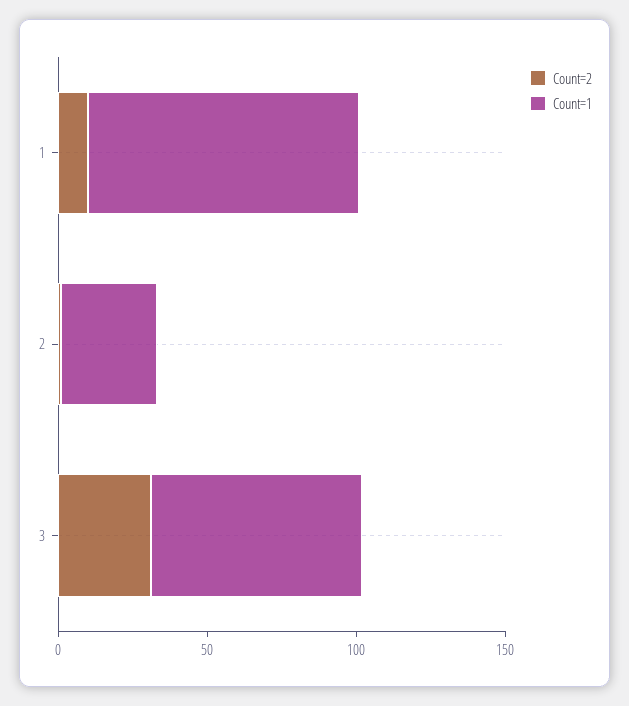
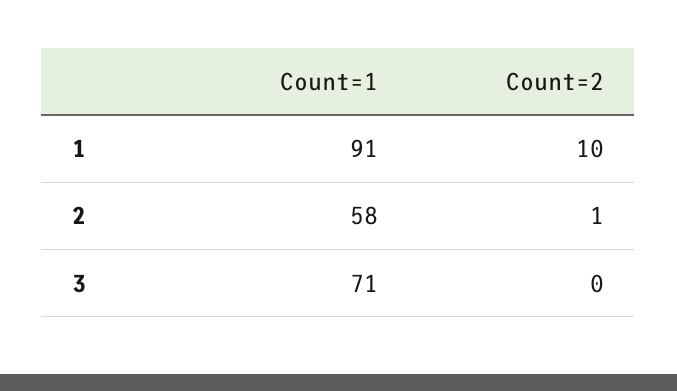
Count=1, 2: 30 -> 58
Count=2, 3: 30 -> 0

